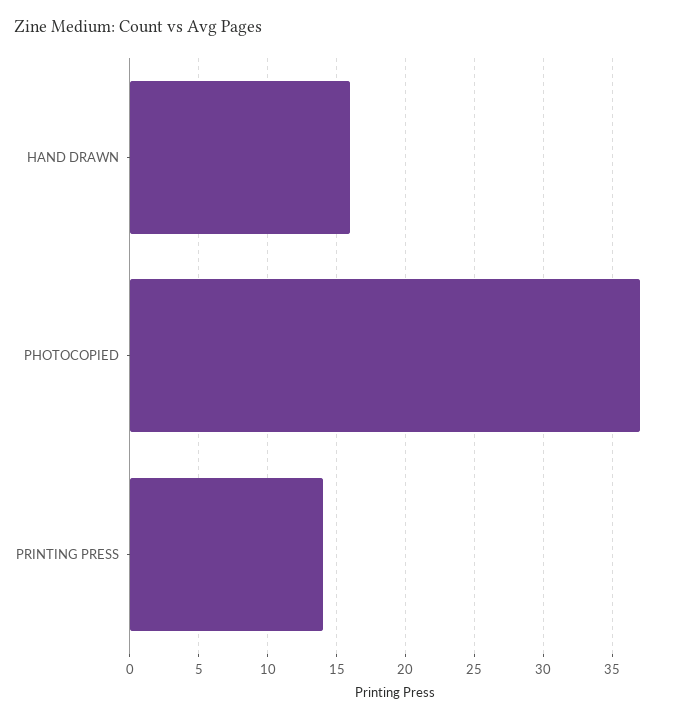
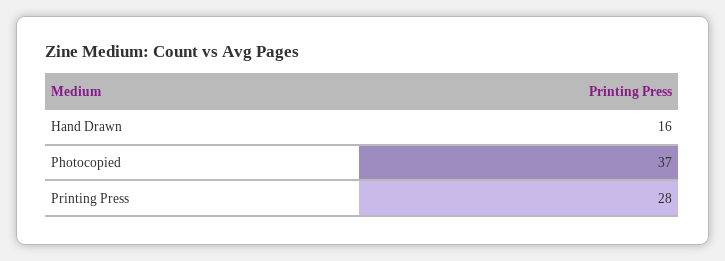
PRINTING PRESS: 14 -> 28

